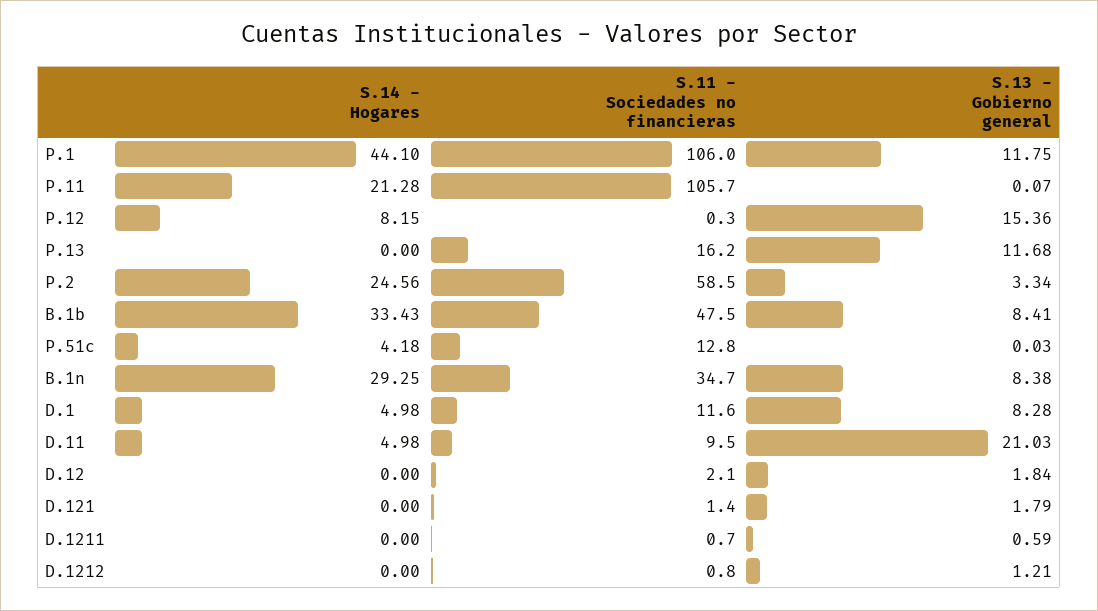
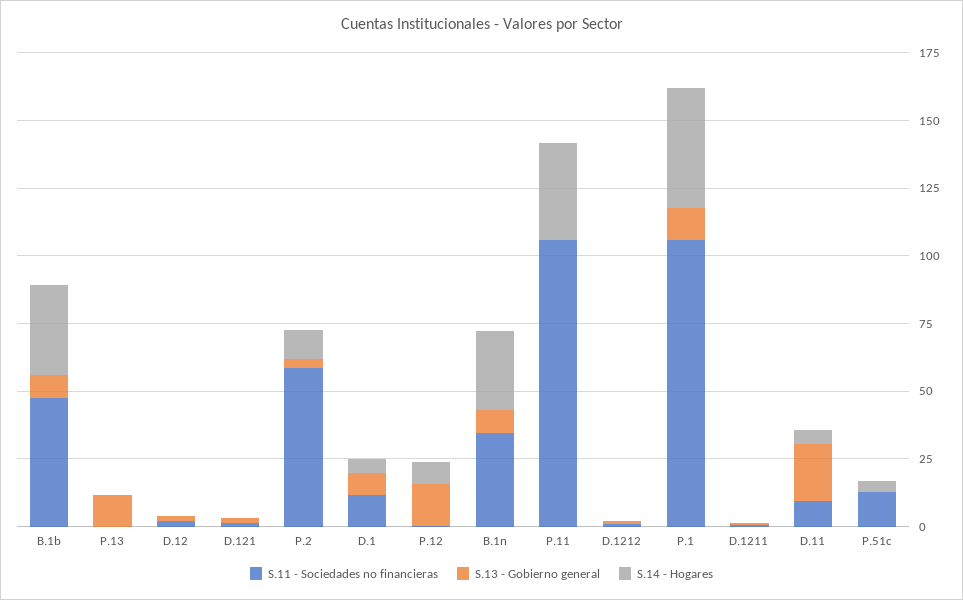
S.14 - Hogares, P.11: 21.28 -> 35
S.11 - Sociedades no financieras, P.13: 16.2 -> 0
S.14 - Hogares, P.2: 24.56 -> 10

